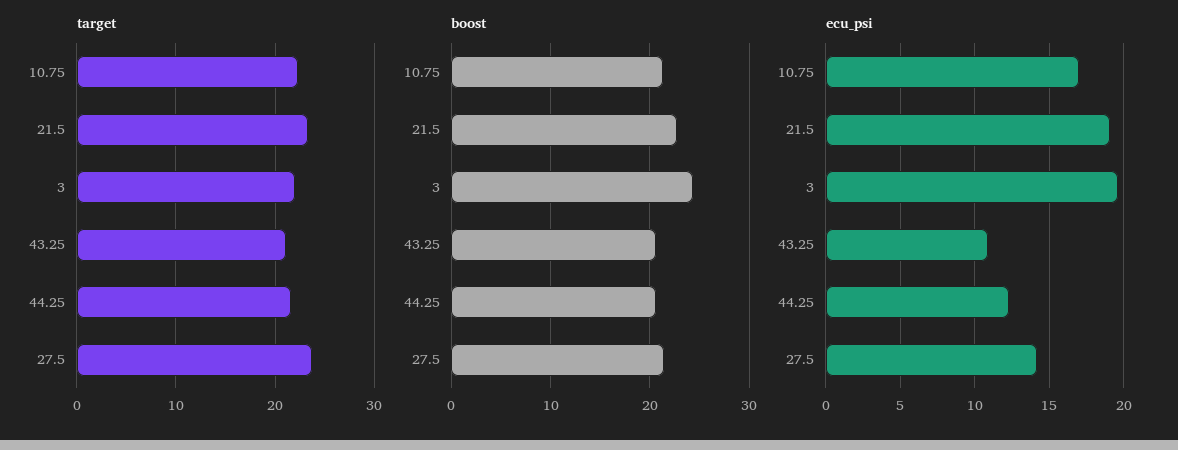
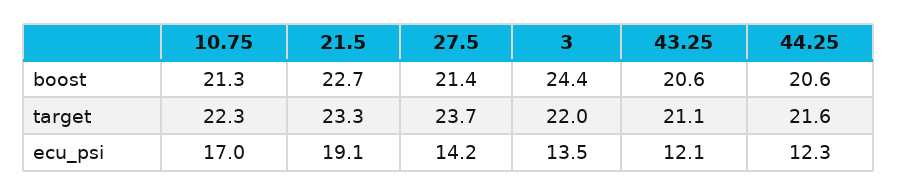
ecu_psi, 3: 19.5 -> 13.5
ecu_psi, 43.25: 11 -> 12.1

